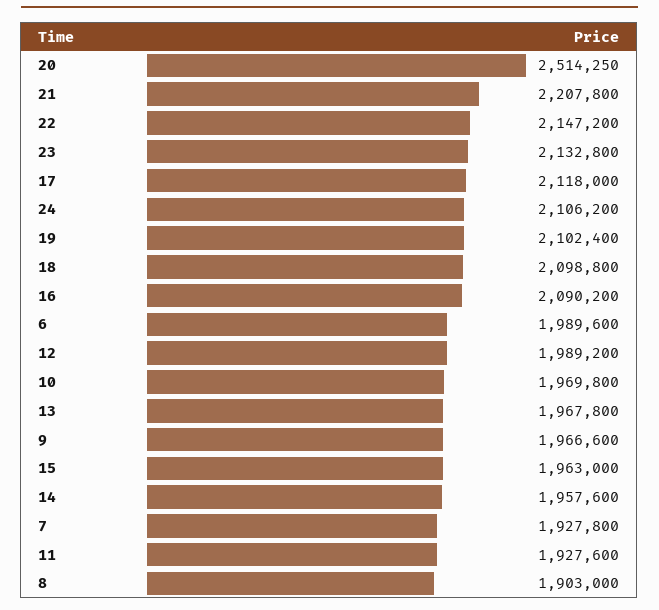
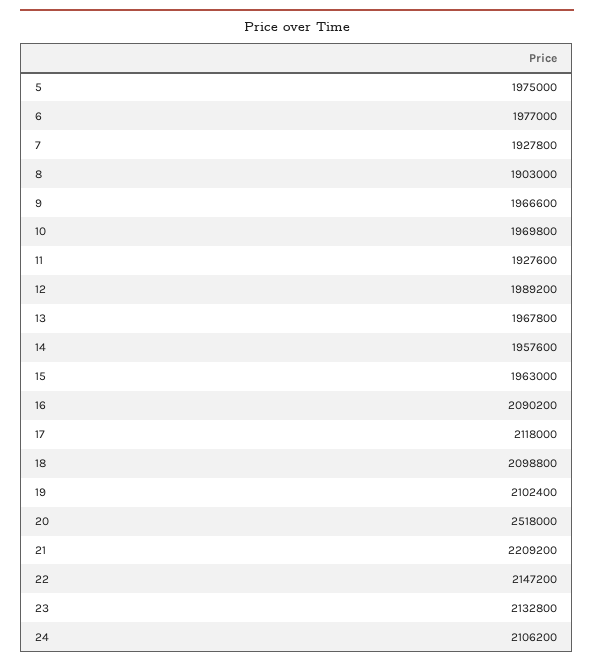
20: 2514250 -> 2518000
21: 2207800 -> 2209200
6: 1989600 -> 1977000
5: none -> 1975000

